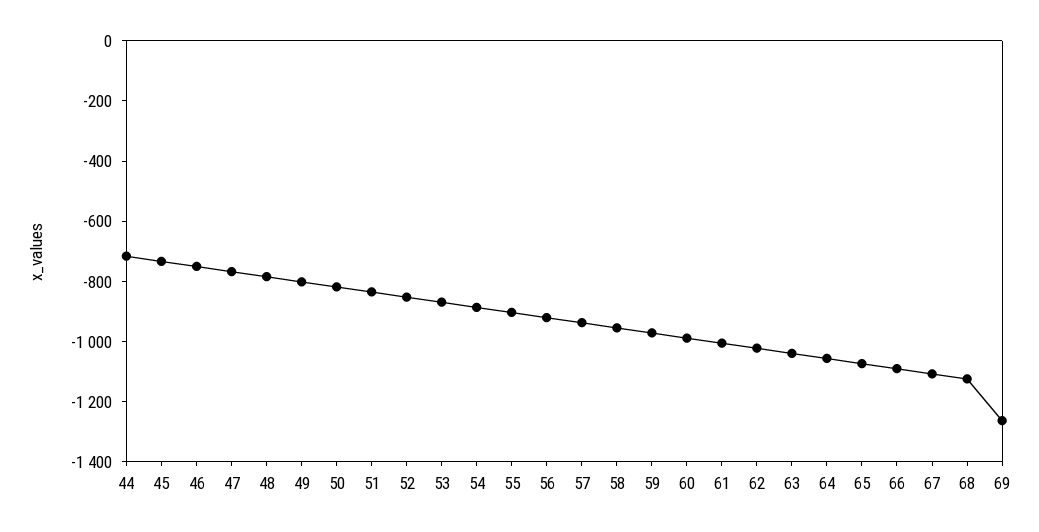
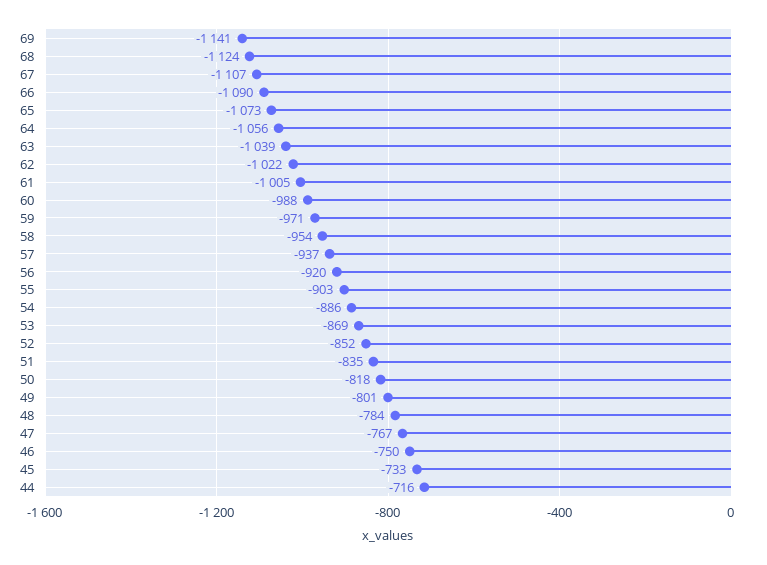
69: -1250 -> -1141

